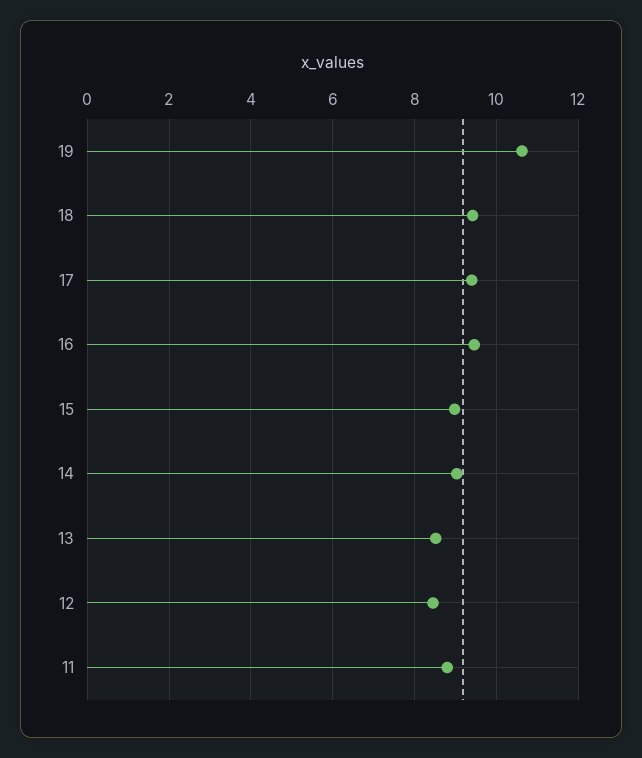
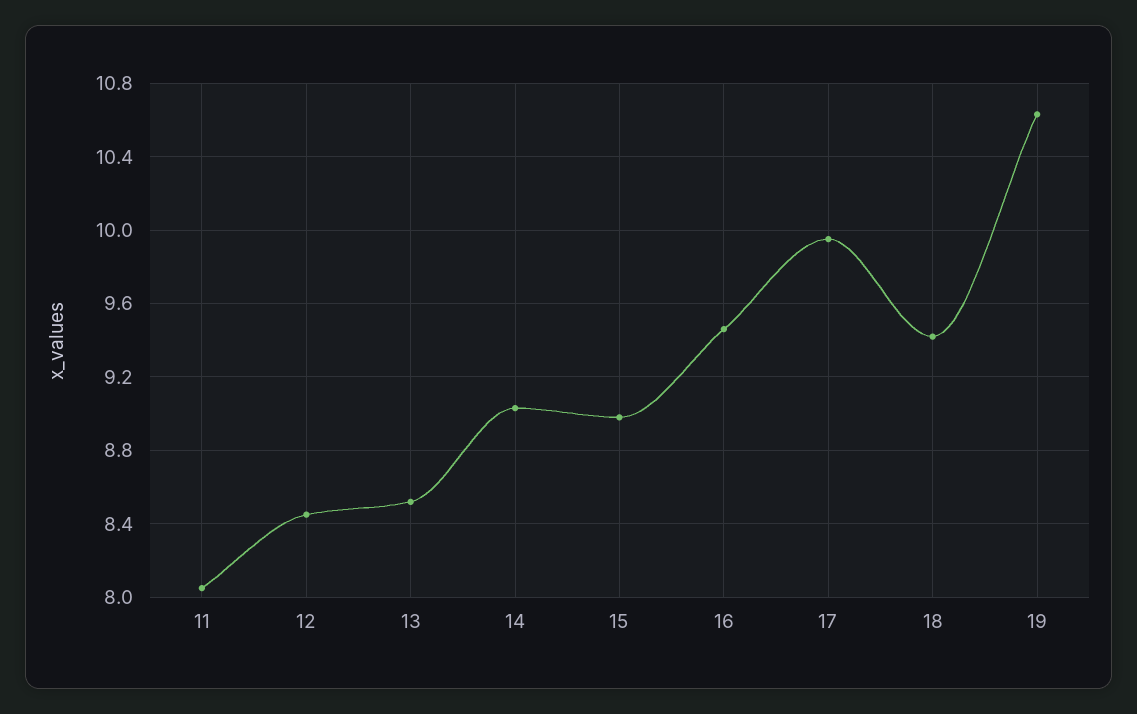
17: 9.4 -> 9.95
11: 8.8 -> 8.05

